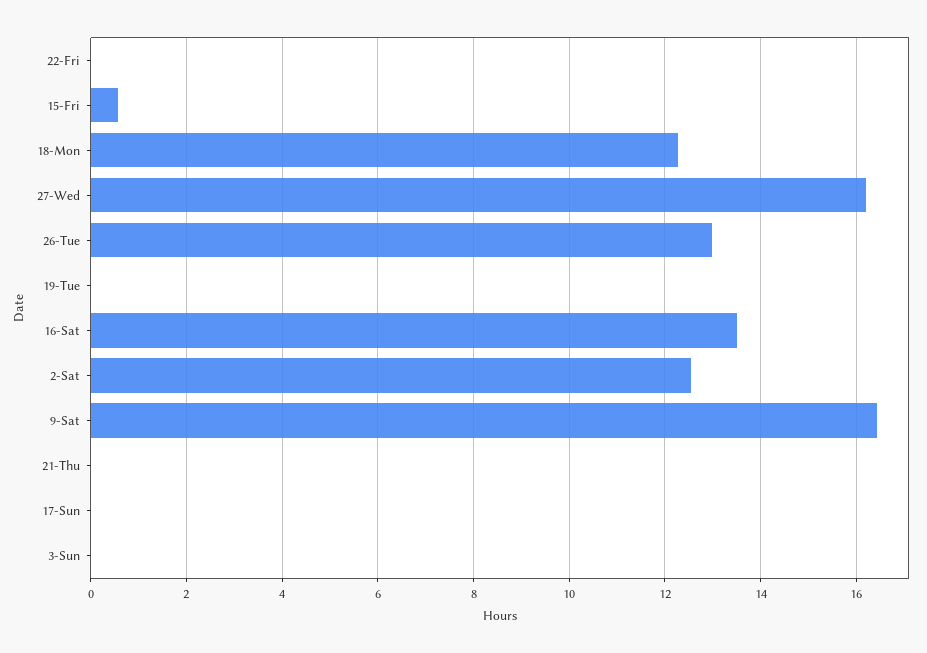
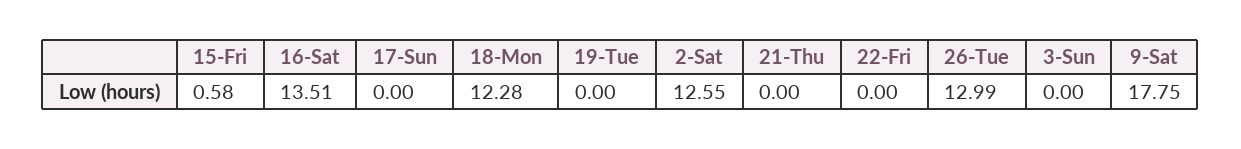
27-Wed: 16.2 -> none
9-Sat: 16.4 -> 17.75

